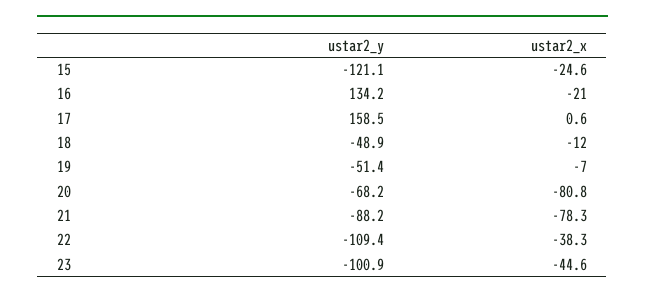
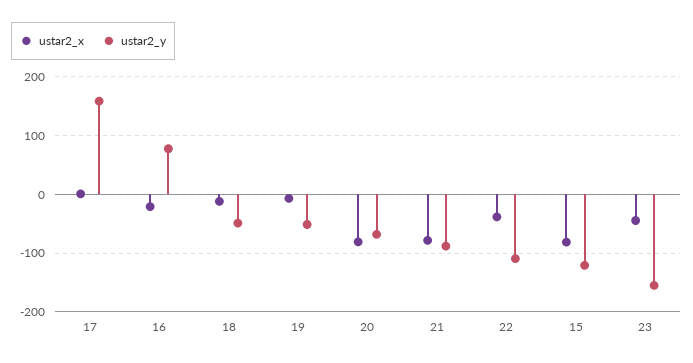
ustar2_x, 15: -24.6 -> -80
ustar2_y, 16: 134.2 -> 80
ustar2_y, 23: -100.9 -> -160

